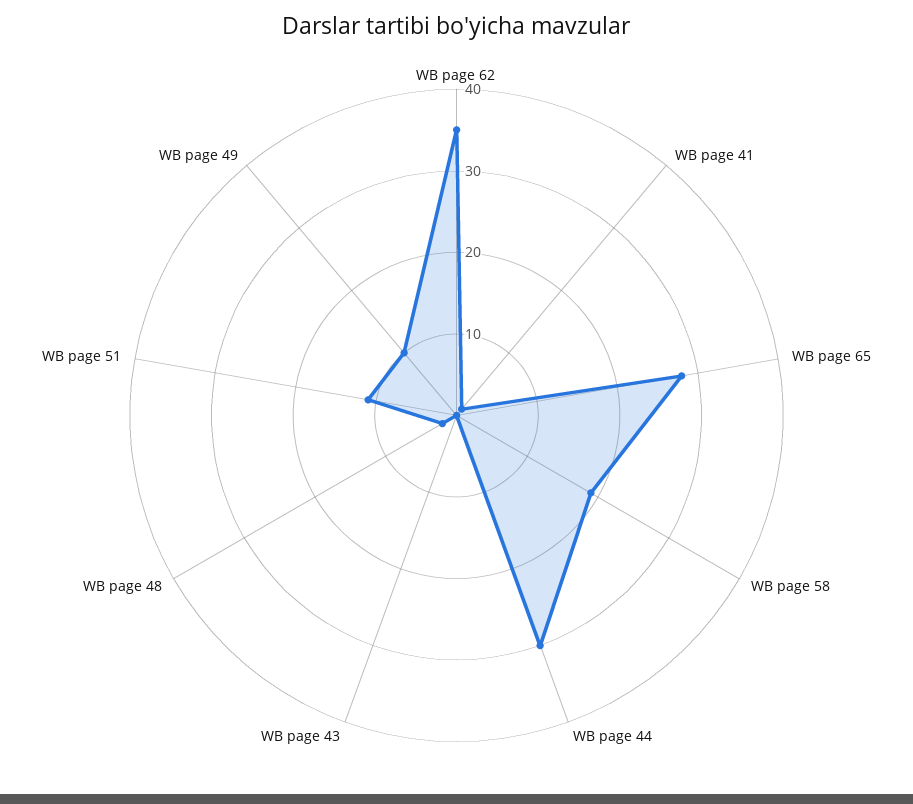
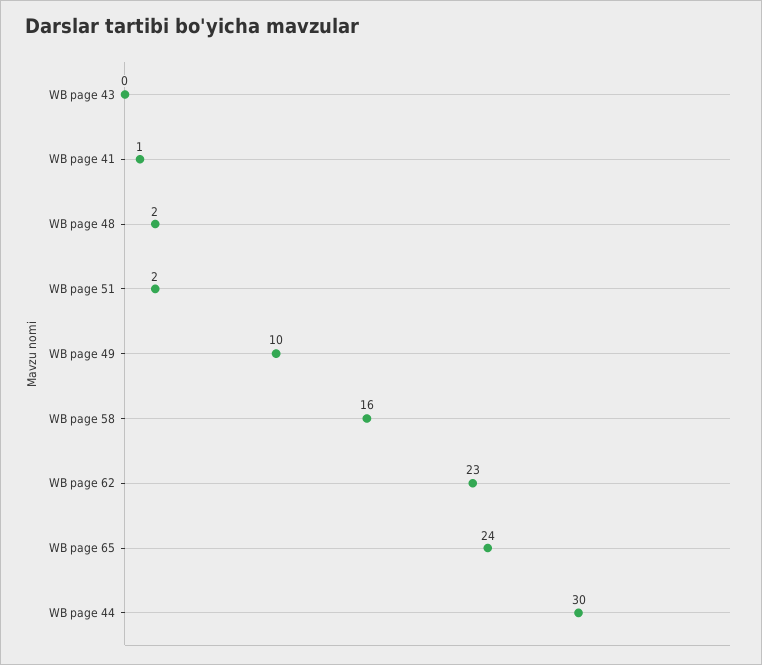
WB page 62: 35 -> 23
WB page 65: 28 -> 24
WB page 58: 19 -> 16
WB page 51: 11 -> 2

